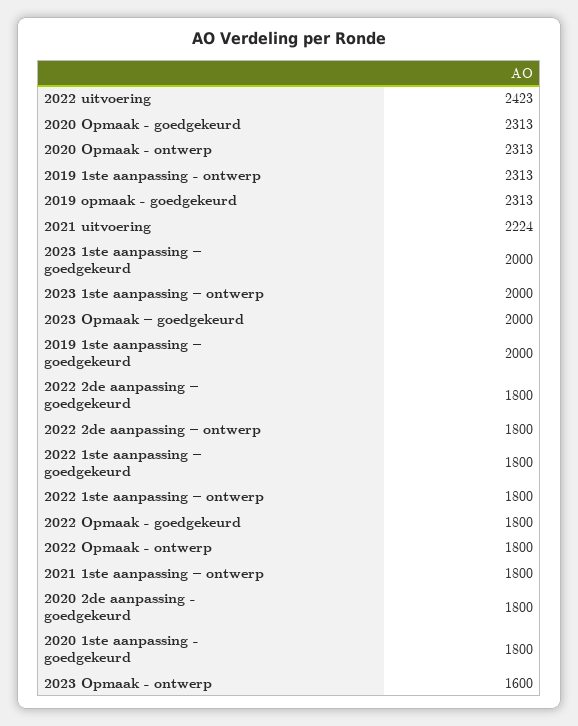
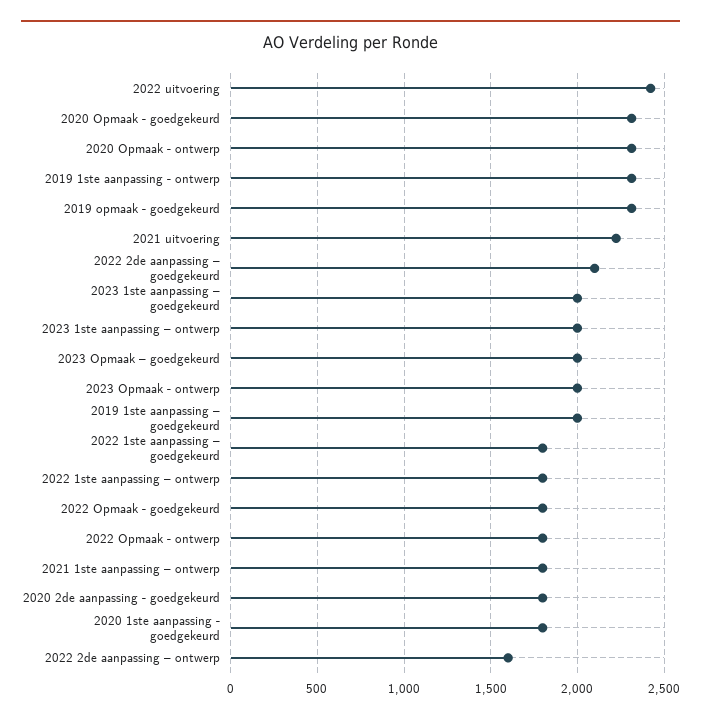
2022 2de aanpassing – goedgekeurd: 1800 -> 2100
2022 2de aanpassing – ontwerp: 1800 -> 1600
2023 Opmaak - ontwerp: 1600 -> 2000

